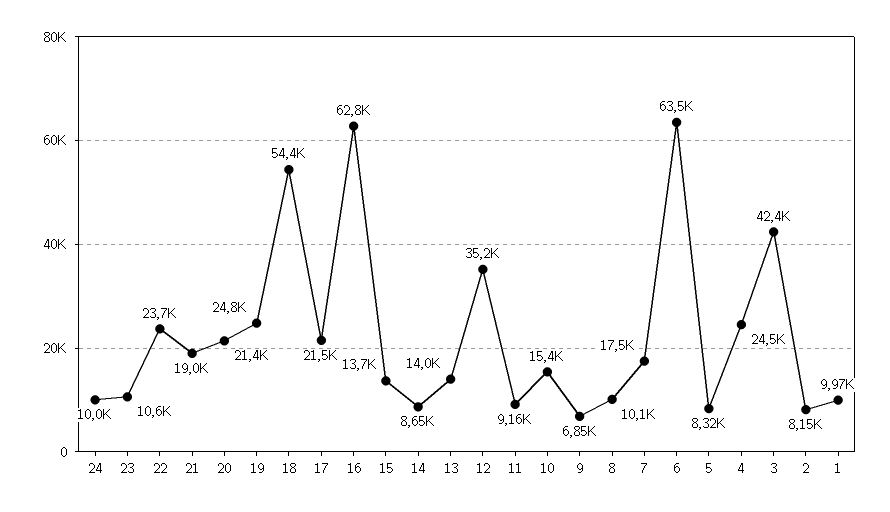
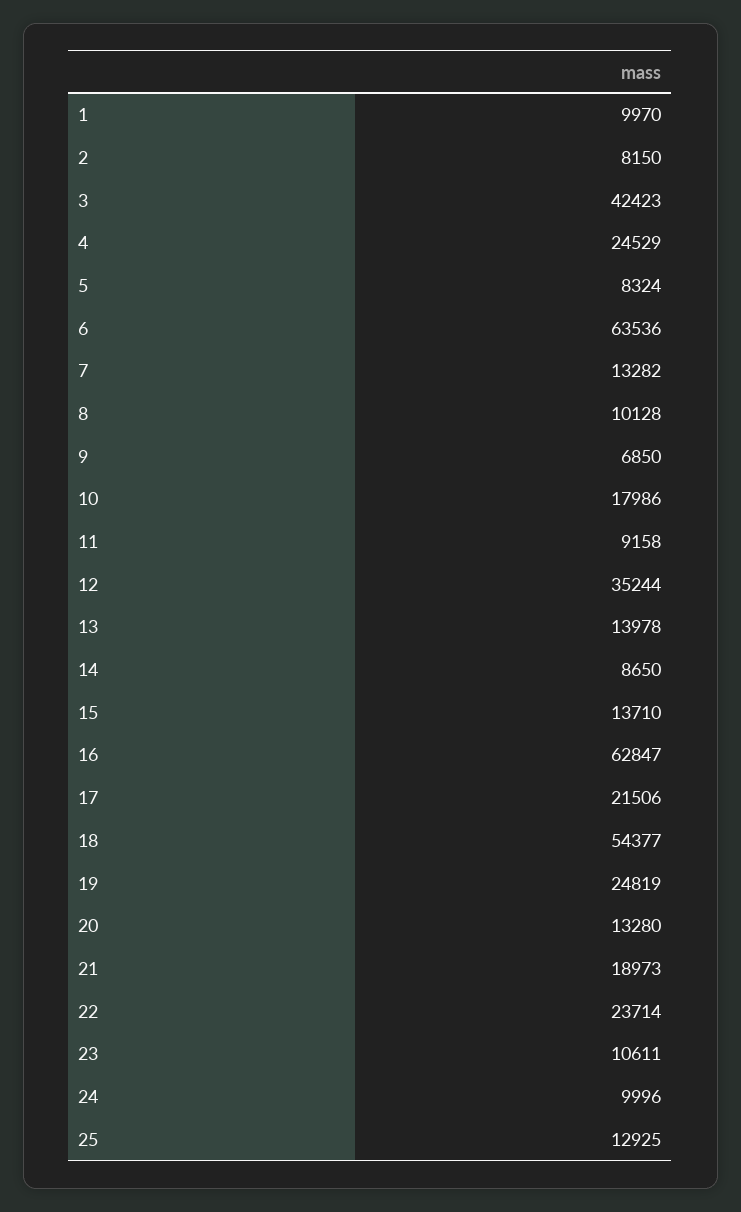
20: 21400 -> 13280
10: 15400 -> 17986
7: 17500 -> 13282
25: none -> 12925

